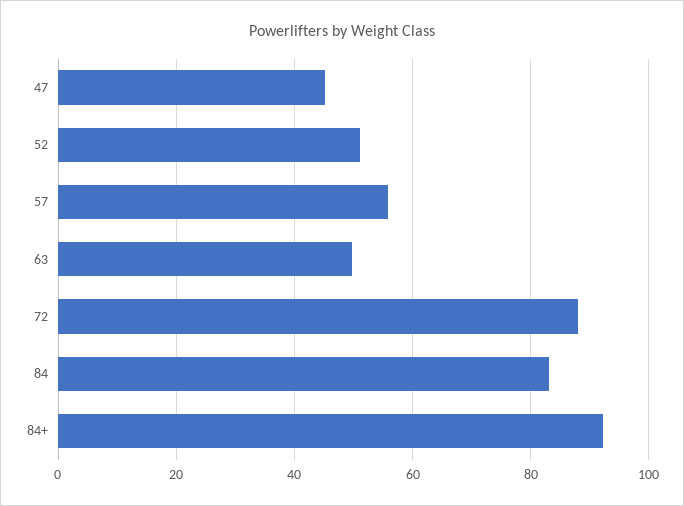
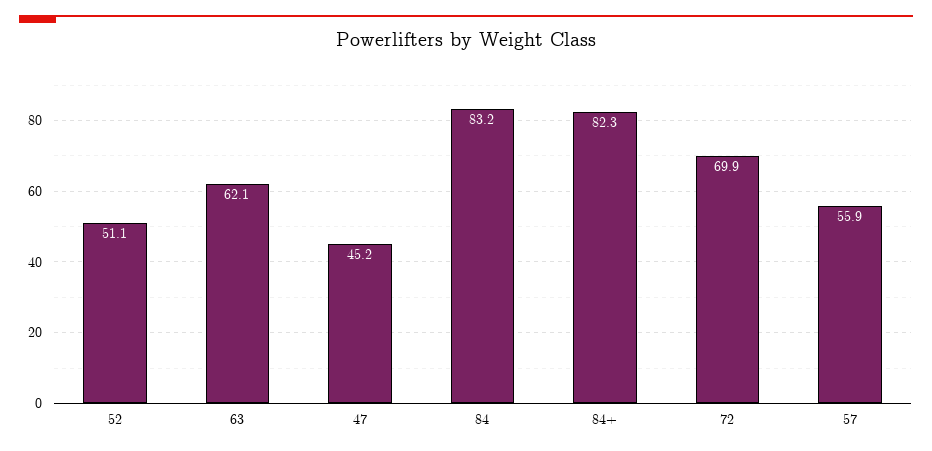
63: 50 -> 62.1
72: 88 -> 69.9
84+: 92 -> 82.3

